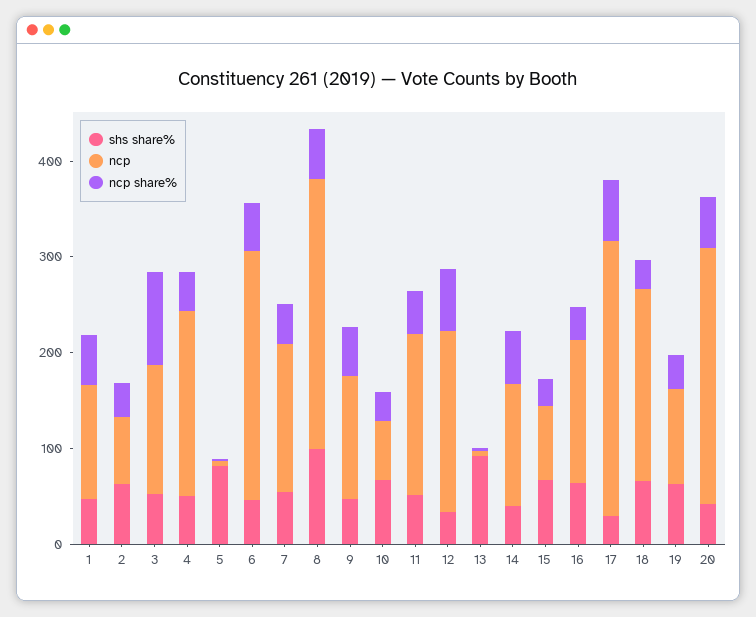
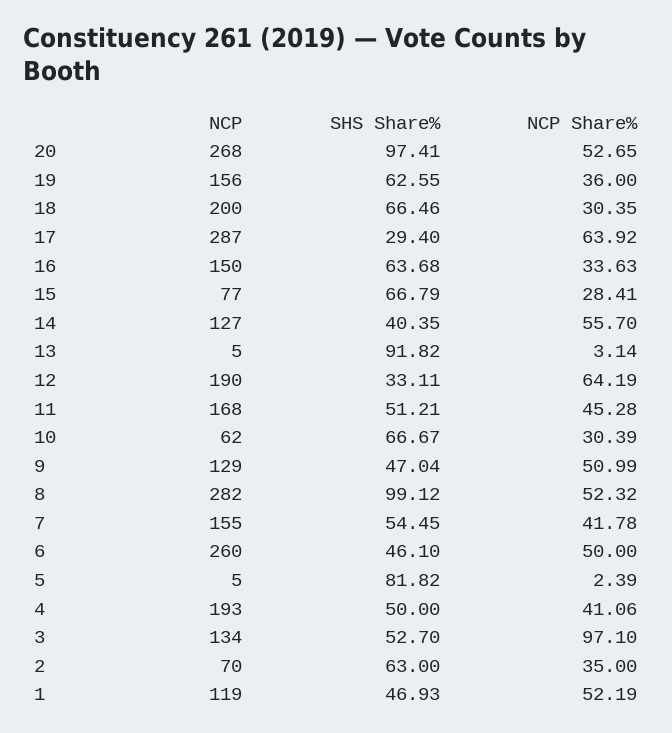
ncp, 19: 100 -> 156
shs share%, 20: 40 -> 97.41

